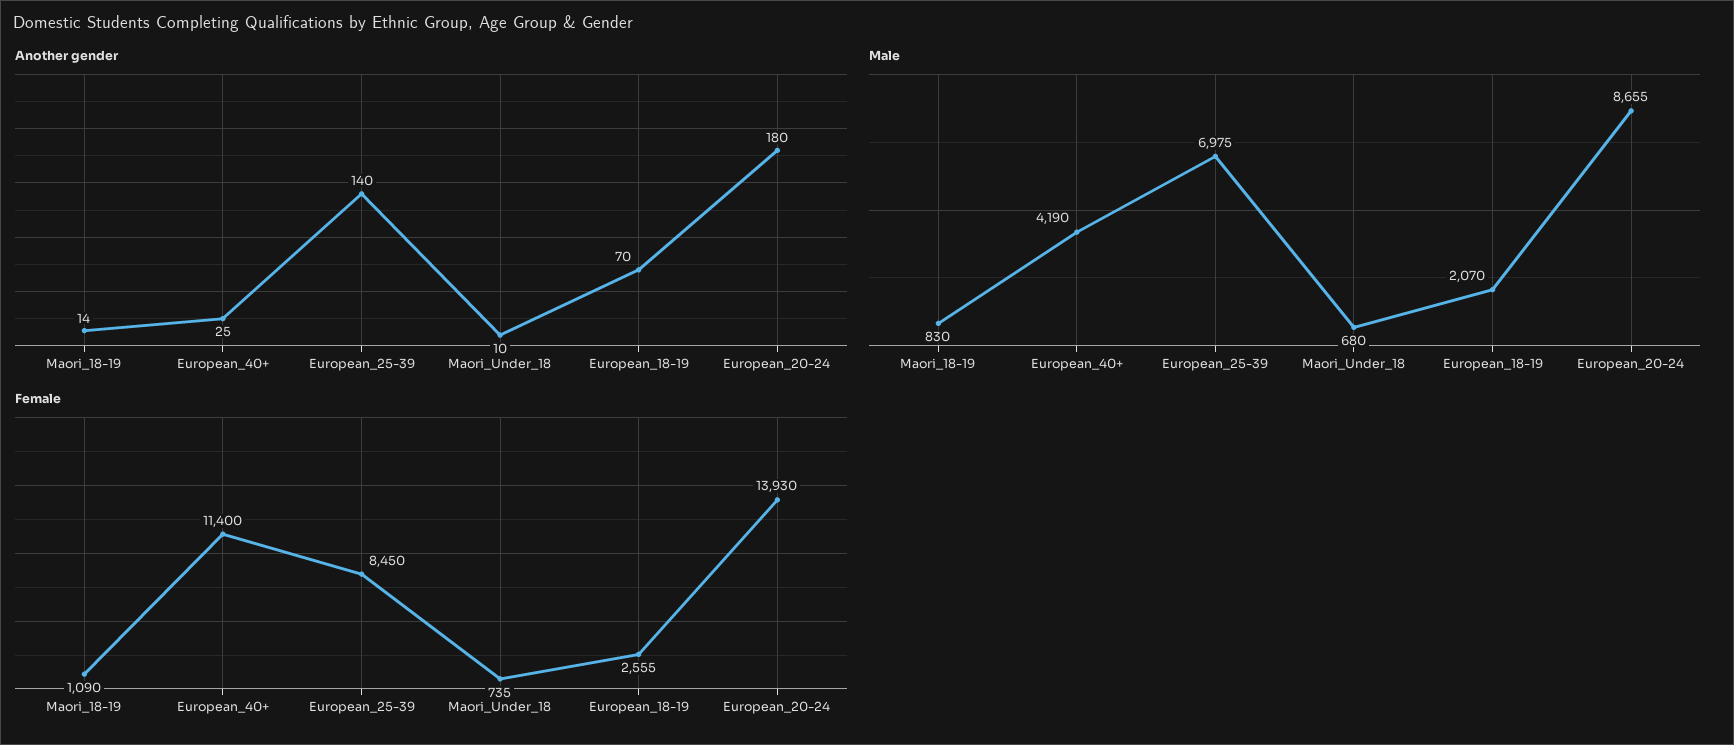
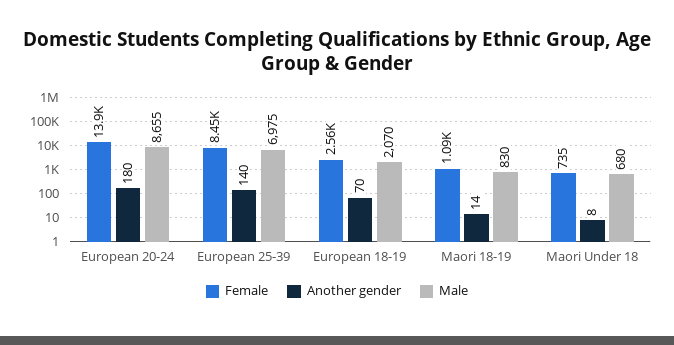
Another gender, European_40+: 25 -> none
Another gender, Maori_Under_18: 10 -> 8
Male, European_40+: 4190 -> none
Female, European_40+: 11400 -> none

